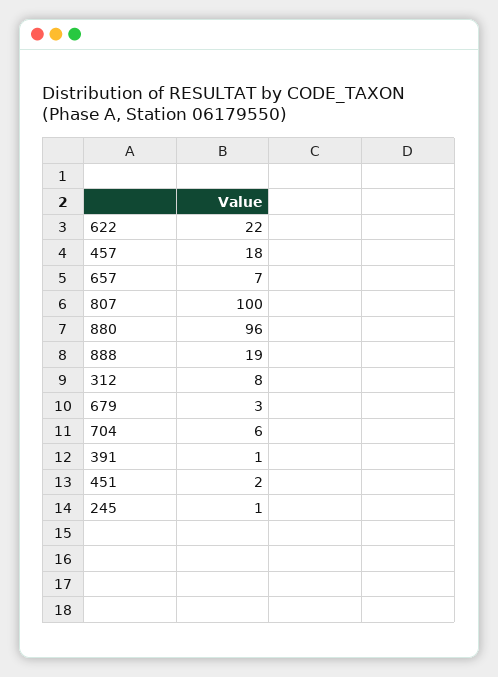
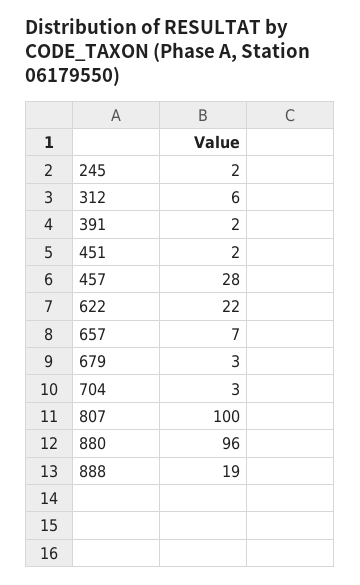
457: 18 -> 28
312: 8 -> 6
704: 6 -> 3
391: 1 -> 2
245: 1 -> 2

